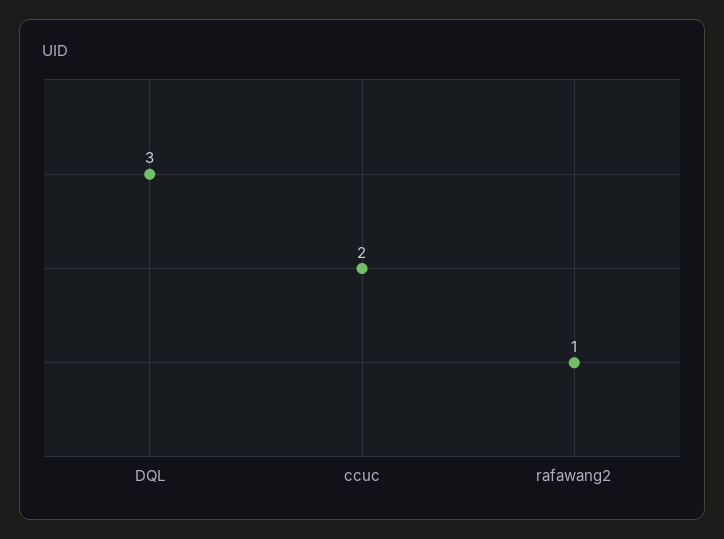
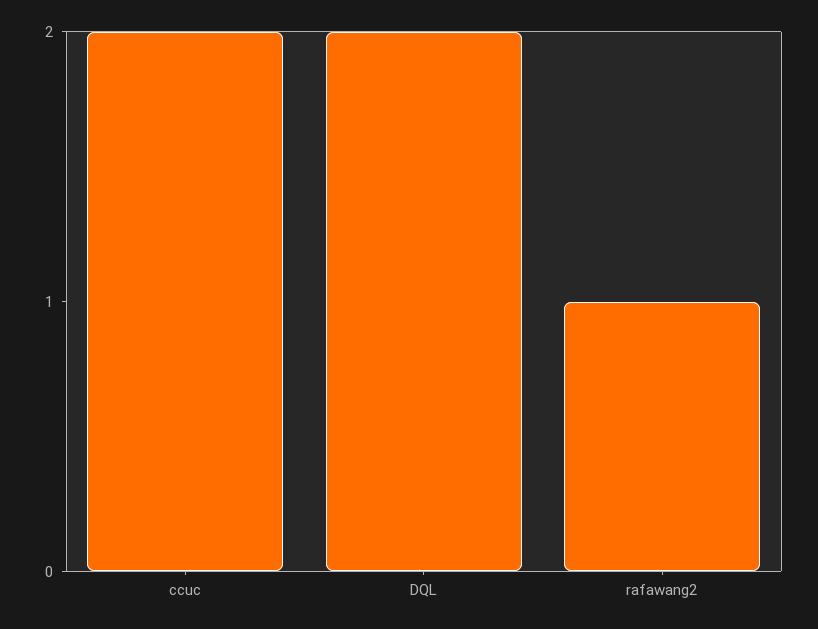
DQL: 3 -> 2

